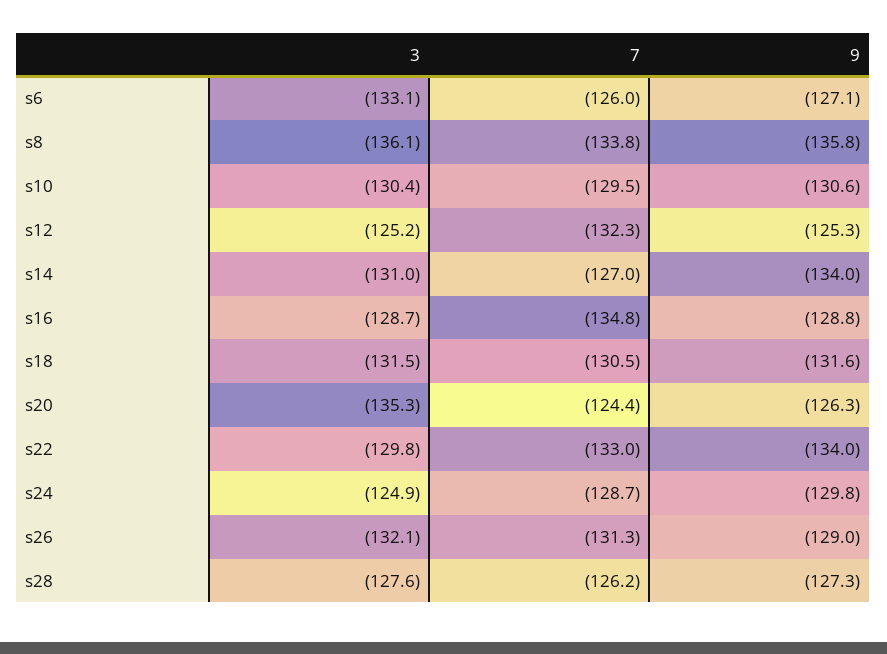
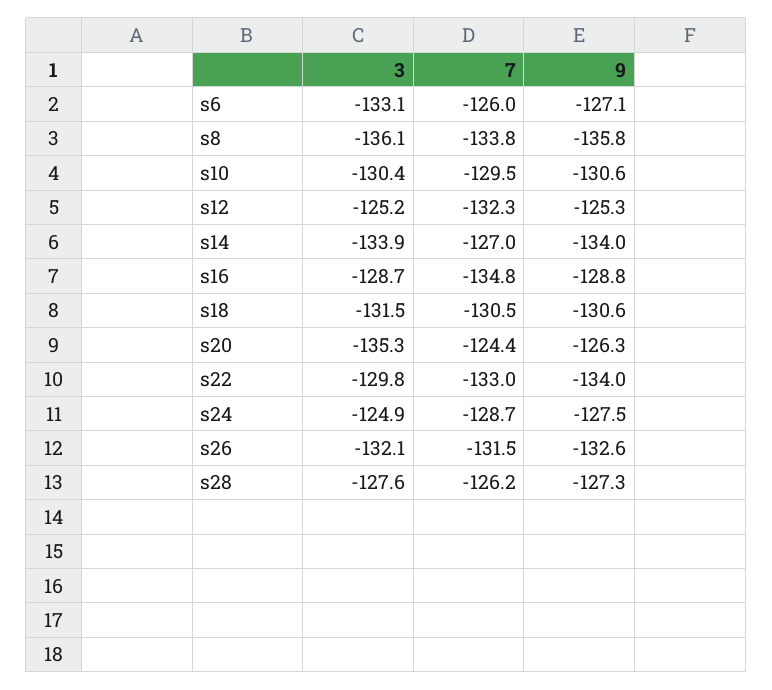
3, s14: -131 -> -133.9
9, s18: -131.6 -> -130.6
9, s24: -129.8 -> -127.5
7, s26: -131.3 -> -131.5
9, s26: -129 -> -132.6

